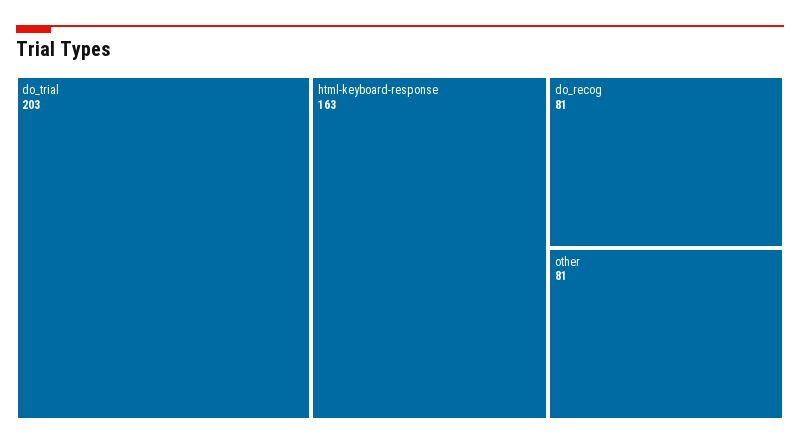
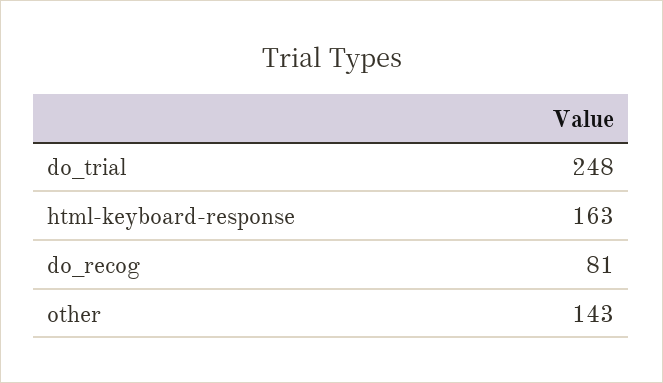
do_trial: 203 -> 248
other: 81 -> 143

